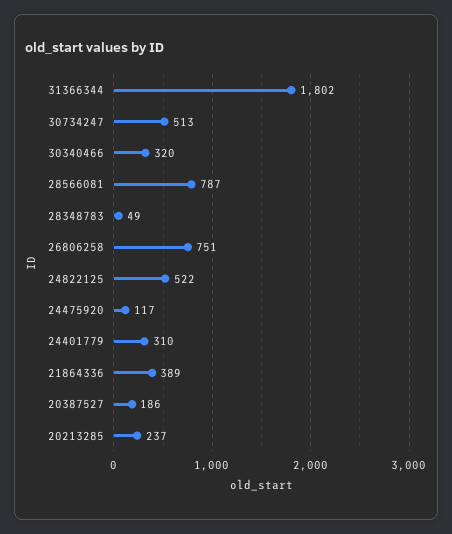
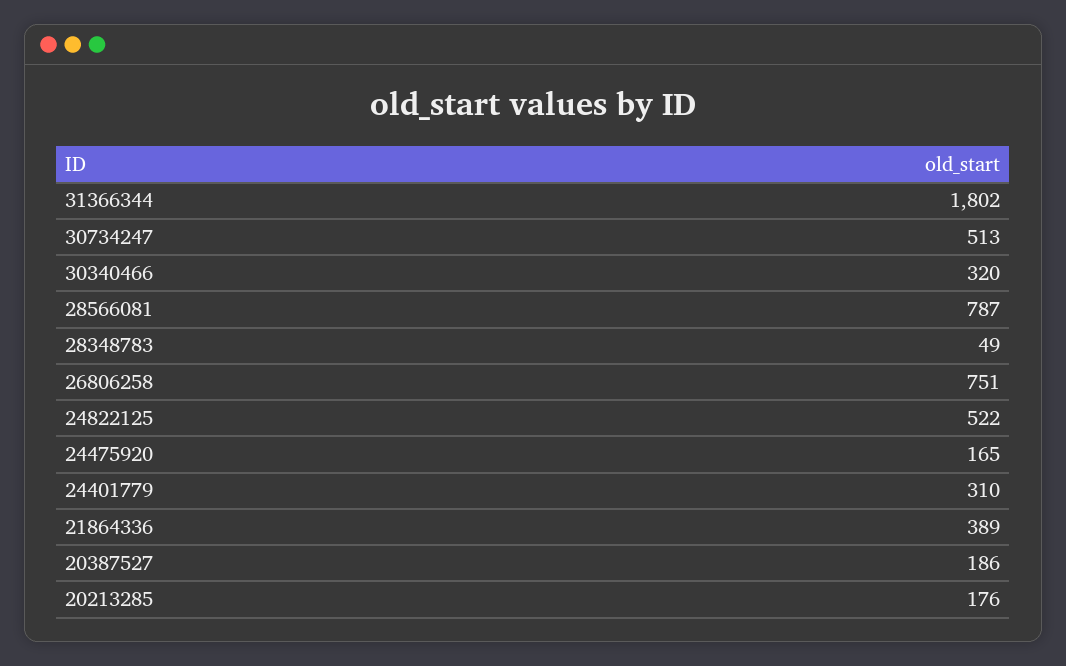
24475920: 117 -> 165
20213285: 237 -> 176

